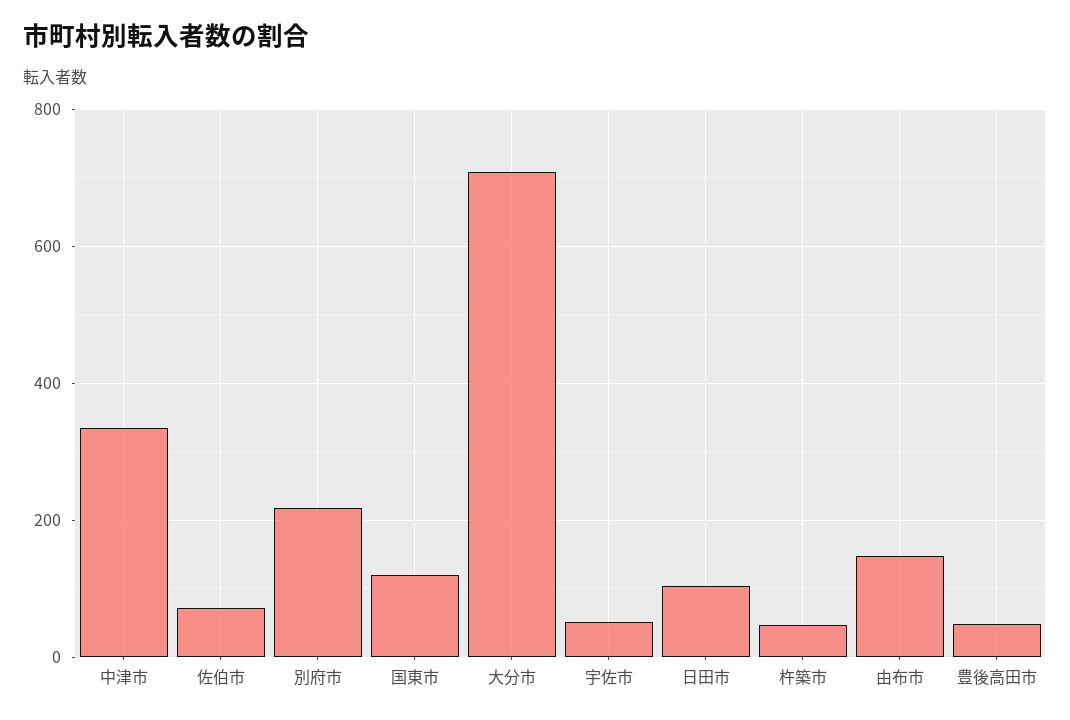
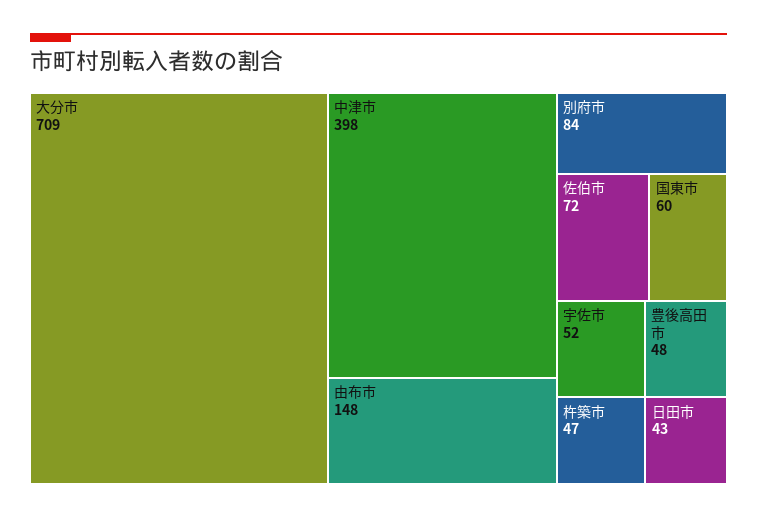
中津市: 340 -> 398
別府市: 220 -> 84
国東市: 120 -> 60
日田市: 100 -> 43

